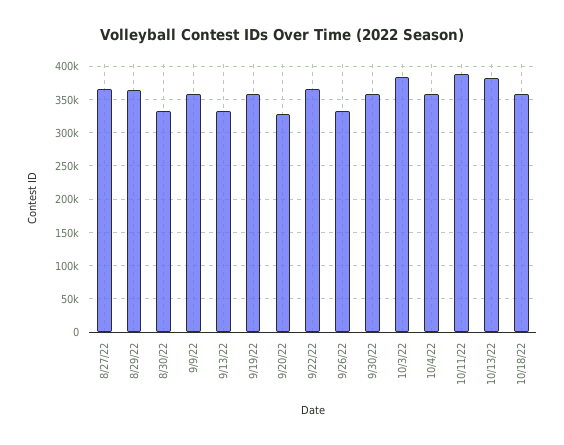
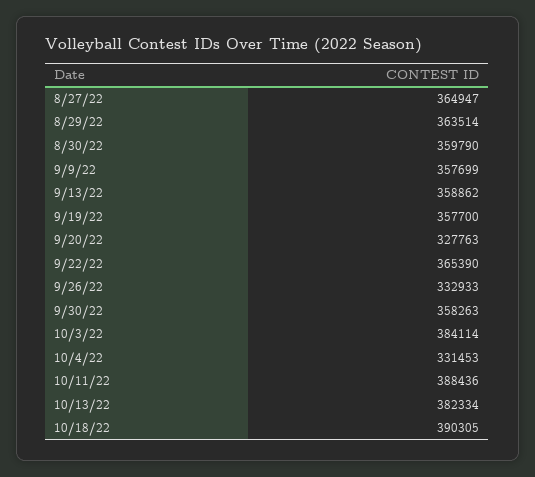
8/30/22: 330000 -> 359790
9/13/22: 330000 -> 358862
10/4/22: 360000 -> 331453
10/18/22: 360000 -> 390305

